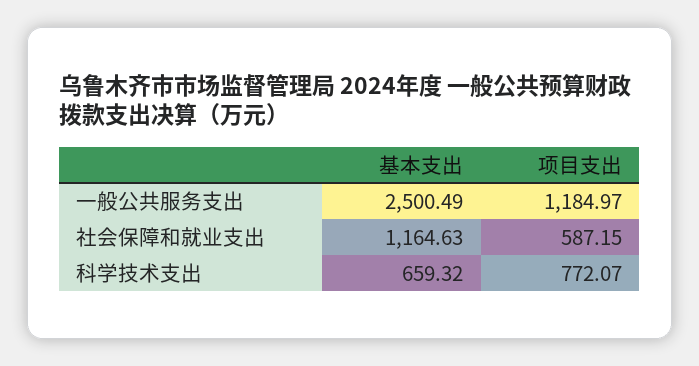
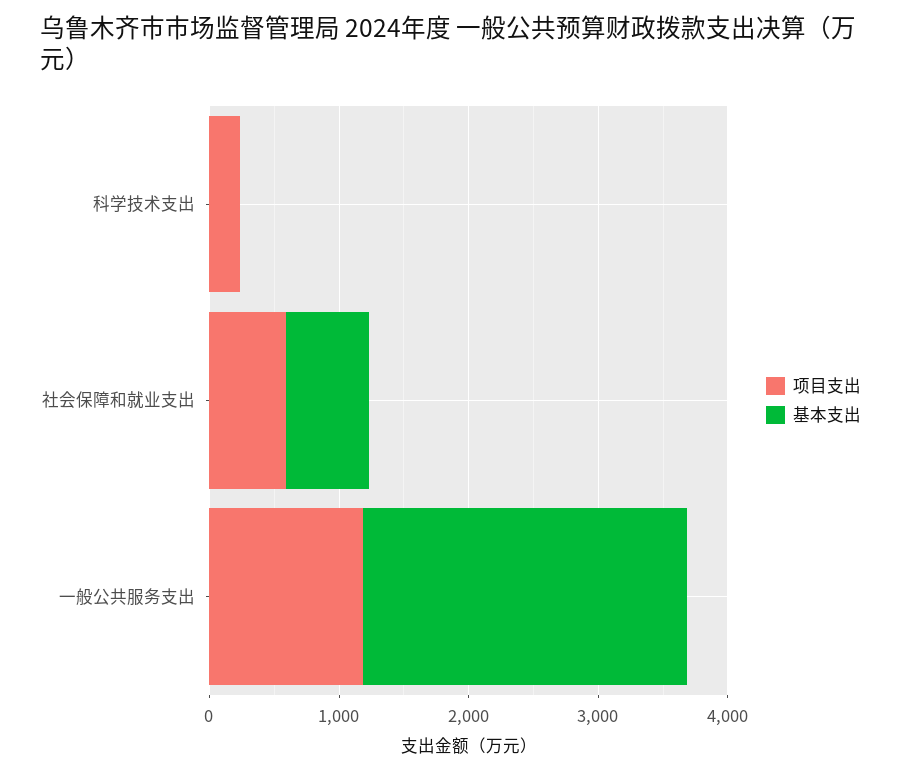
基本支出, 社会保障和就业支出: 1164.63 -> 600
基本支出, 科学技术支出: 659.32 -> 0
项目支出, 科学技术支出: 772.07 -> 200

